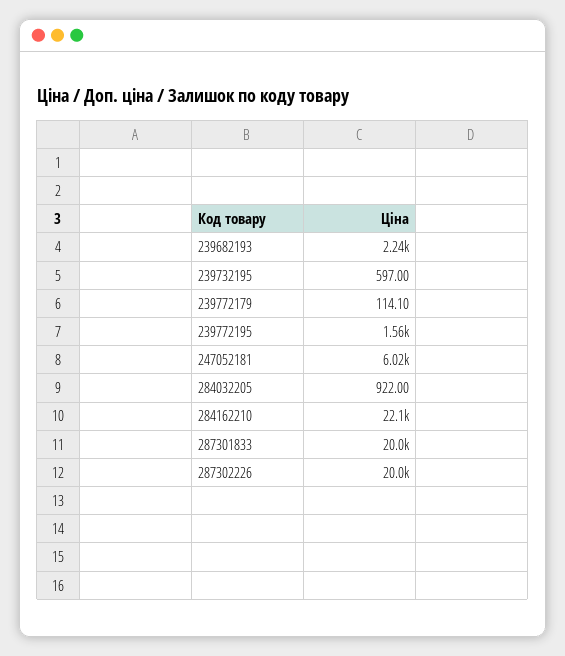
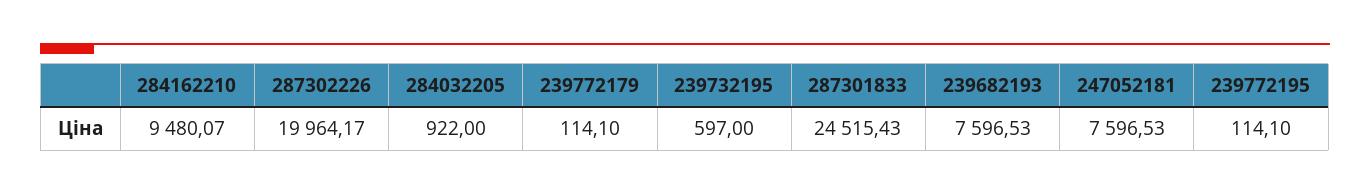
239682193: 2240 -> 7596.53
239772195: 1560 -> 114.1
247052181: 6020 -> 7596.53
284162210: 22100 -> 9480.07
287301833: 20000 -> 24515.43

